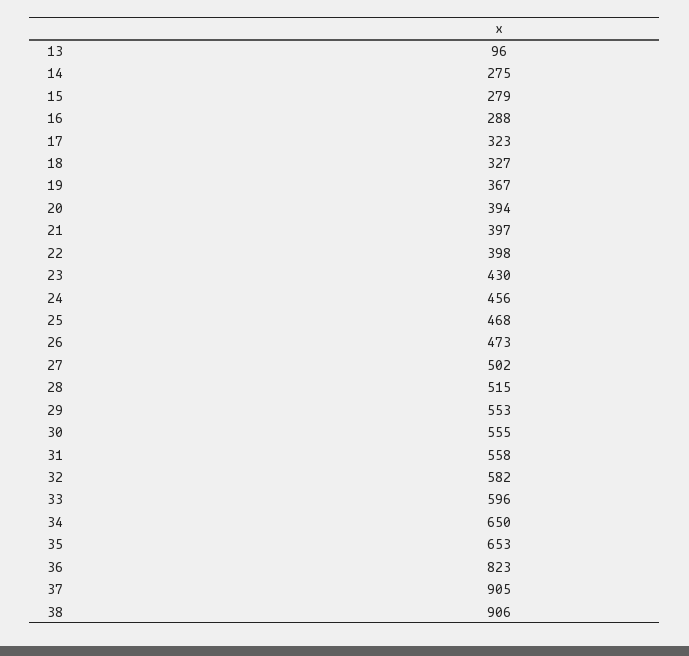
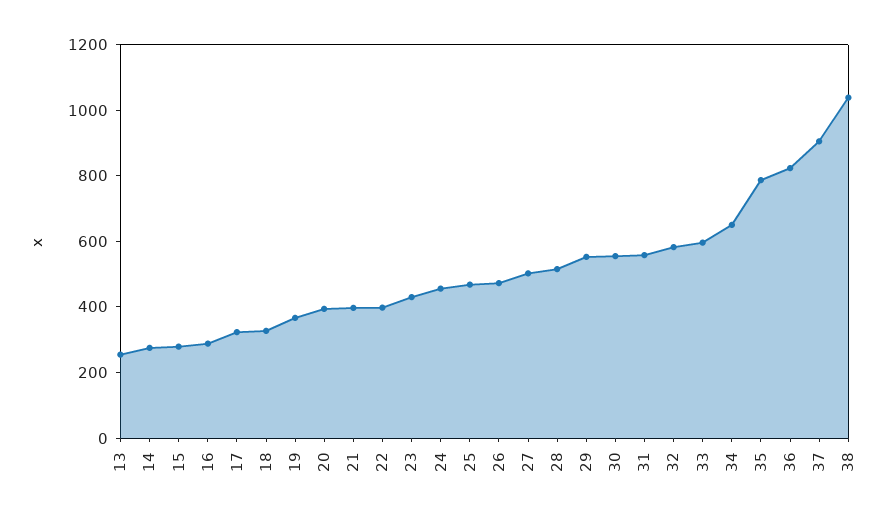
13: 96 -> 250
35: 653 -> 800
38: 906 -> 1050

